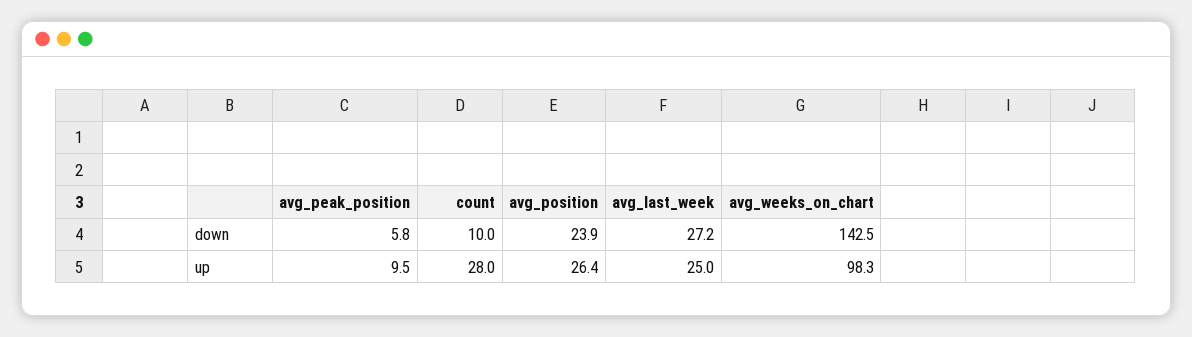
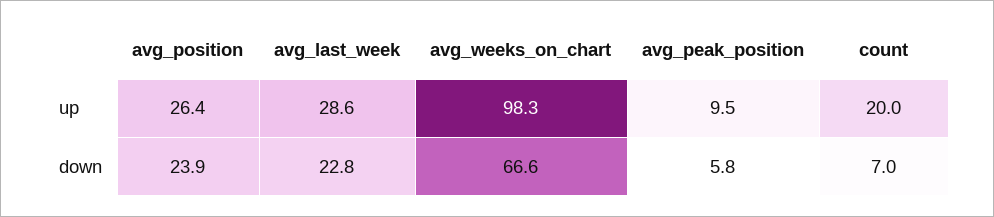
count, down: 10 -> 7
avg_last_week, down: 27.2 -> 22.8
avg_weeks_on_chart, down: 142.5 -> 66.6
count, up: 28 -> 20
avg_last_week, up: 25 -> 28.6

